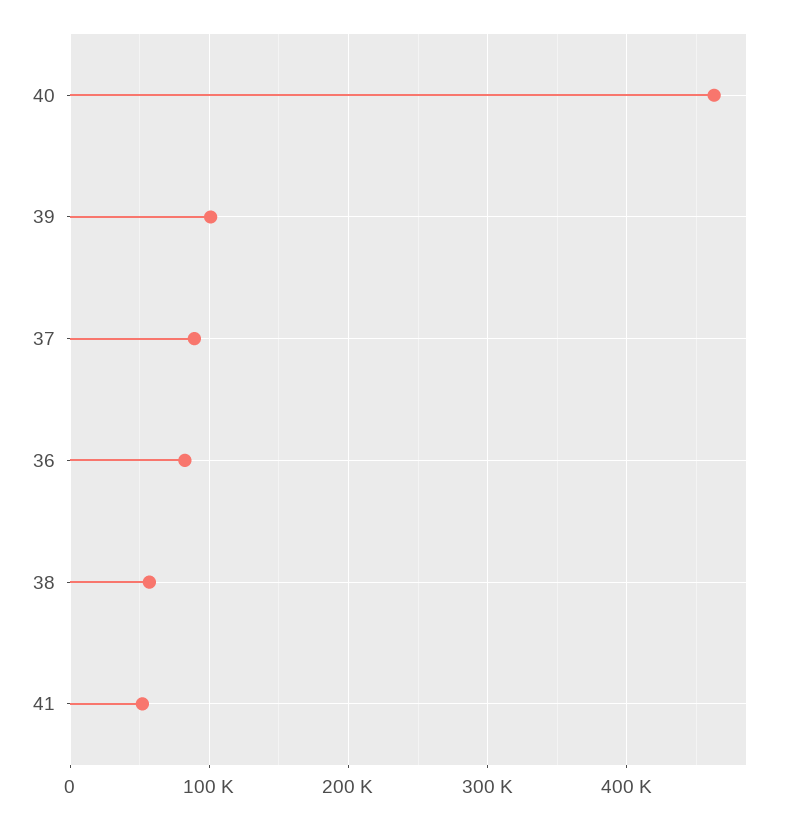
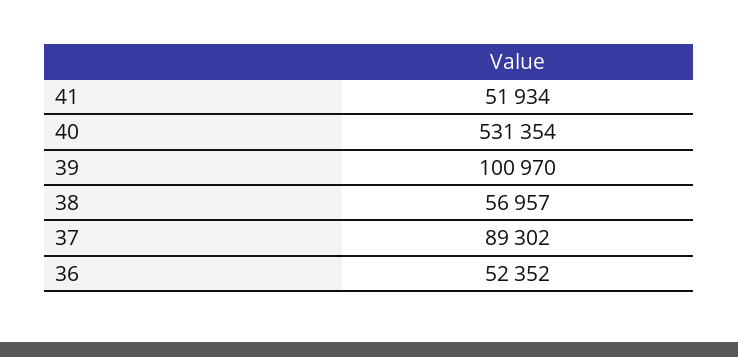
40: 460000 -> 531354
36: 80000 -> 52352

